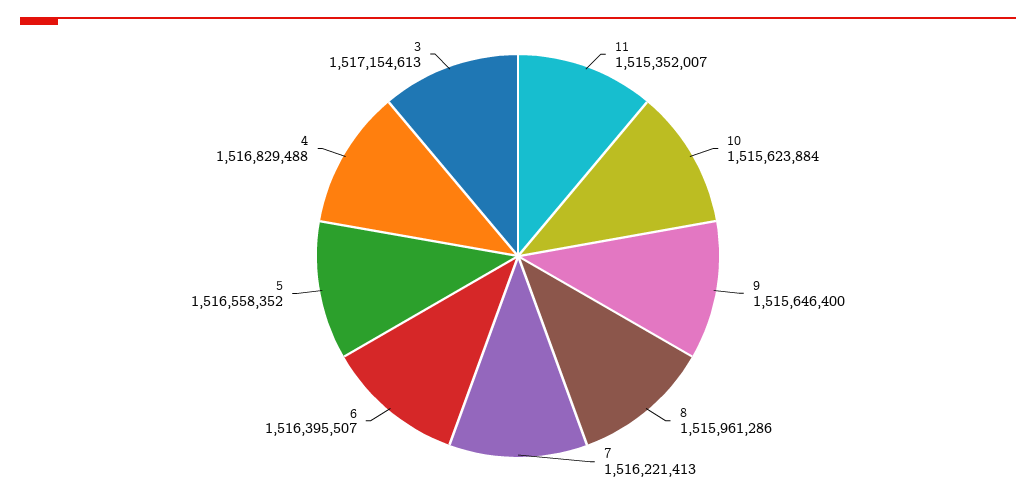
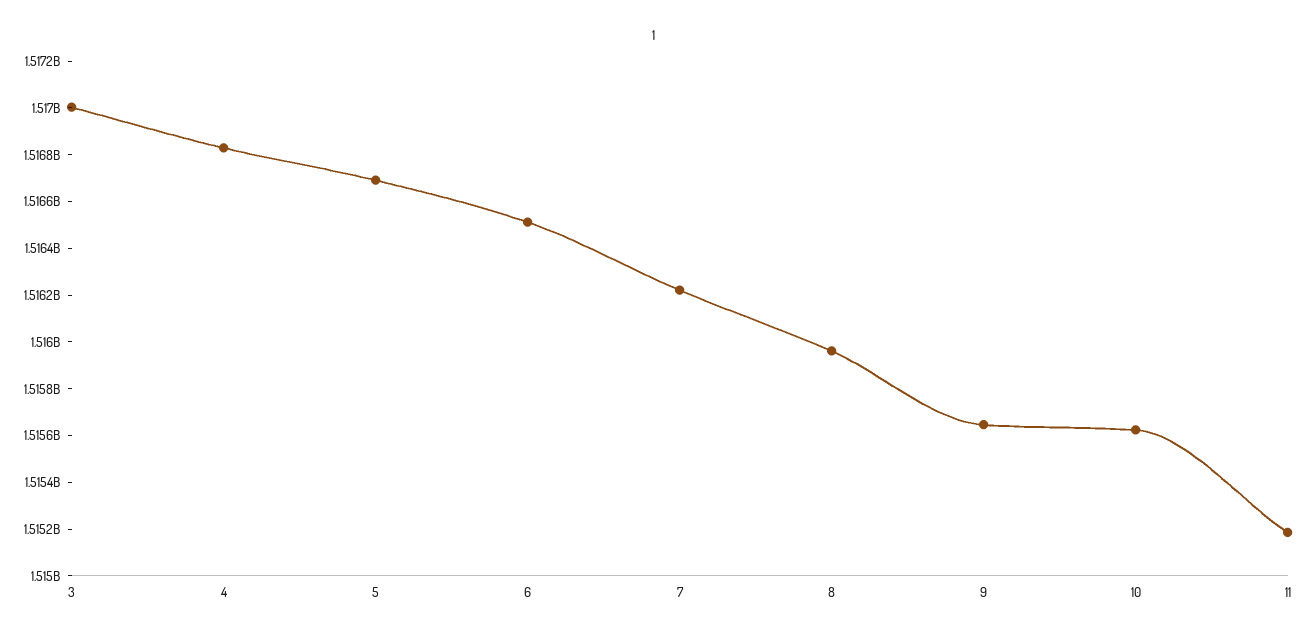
11: 1515352007 -> 1515200000
6: 1516395507 -> 1516500000
5: 1516558352 -> 1516700000
3: 1517154613 -> 1517000000

